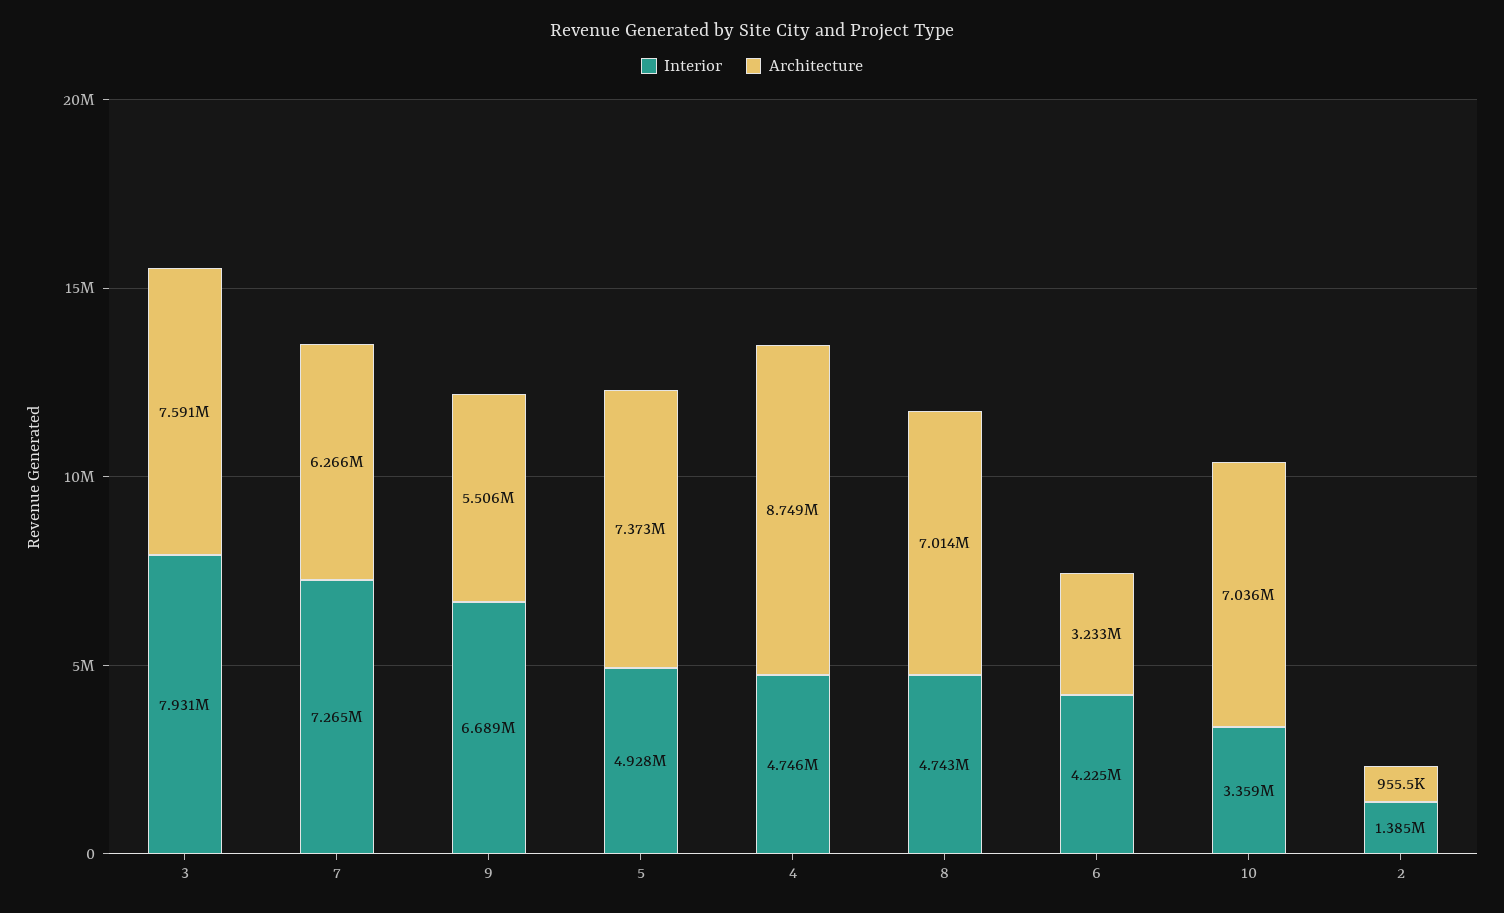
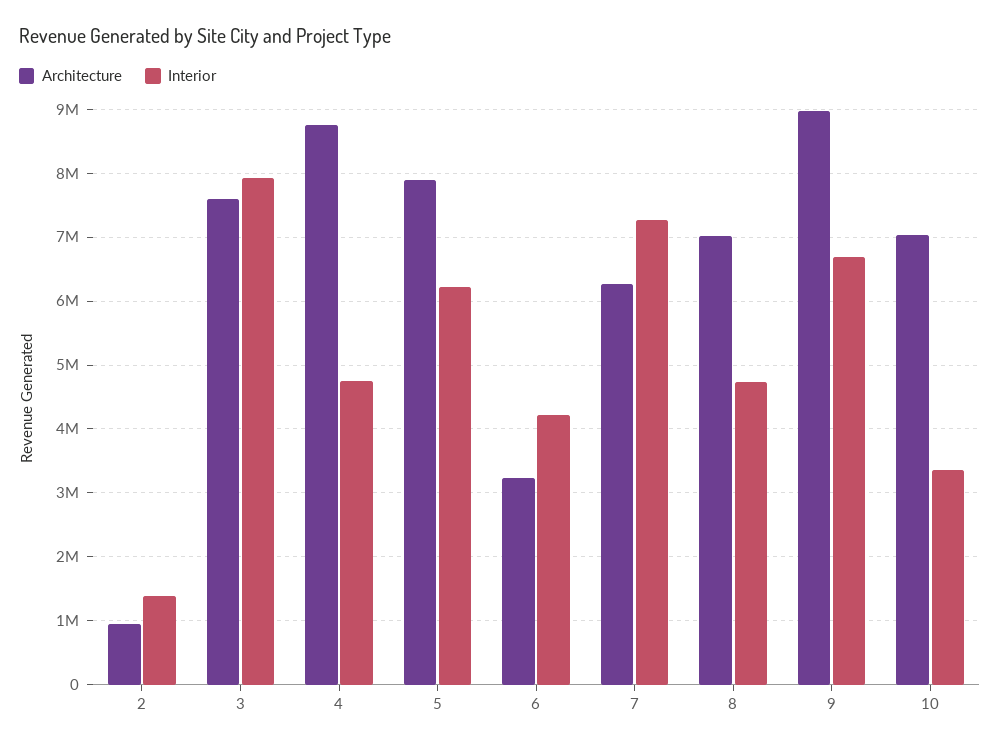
Architecture, 9: 5506000 -> 9000000
Interior, 5: 4928000 -> 6200000
Architecture, 5: 7373000 -> 7900000

